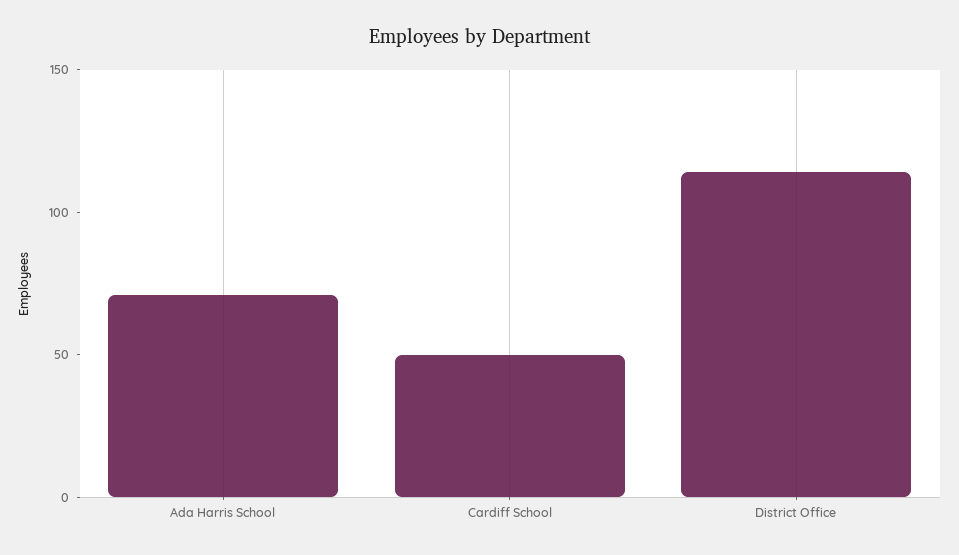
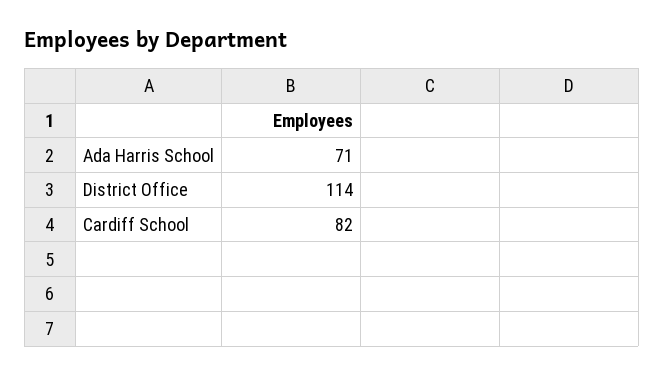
Cardiff School: 50 -> 82

